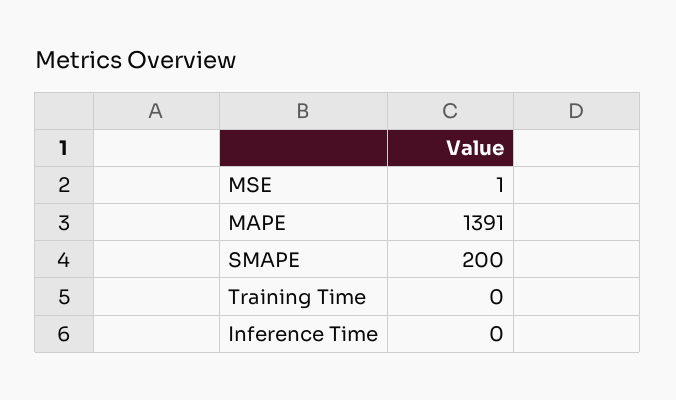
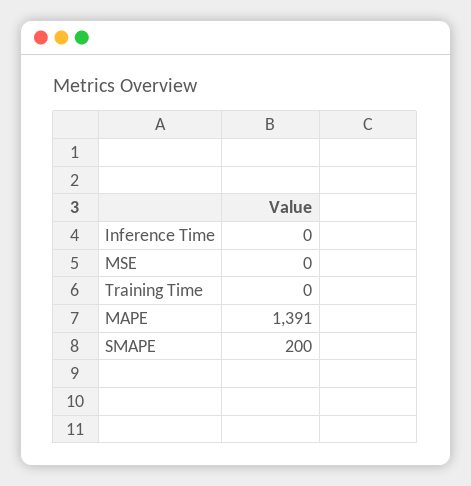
MSE: 1 -> 0

